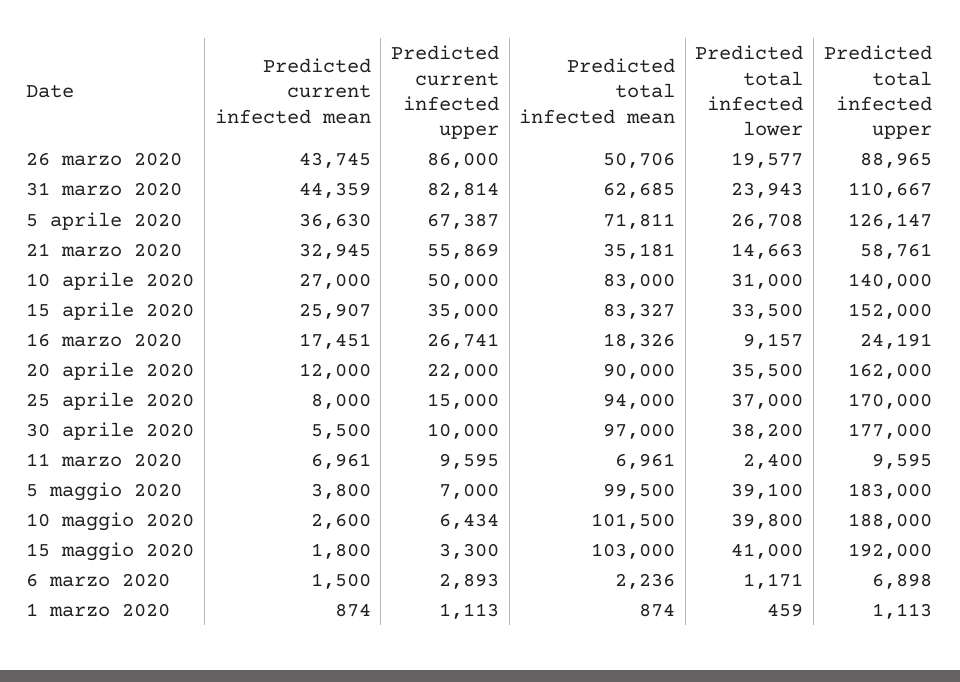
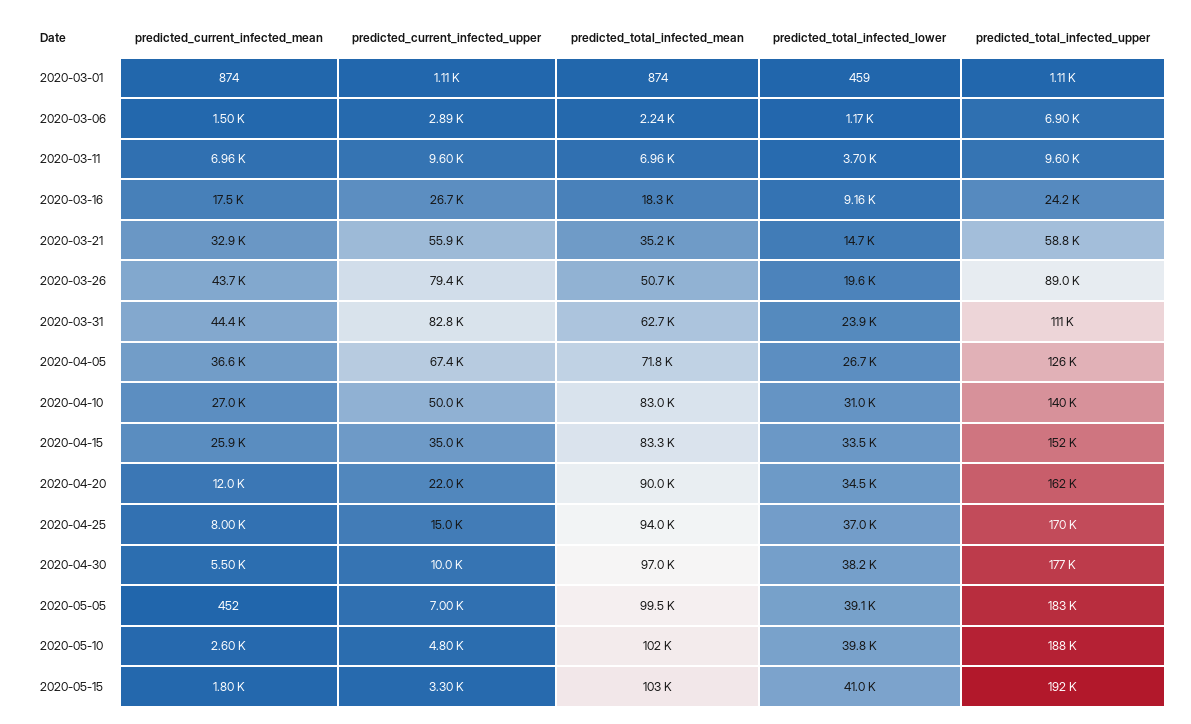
Predicted current infected upper, 26 marzo 2020: 86000 -> 79400
Predicted total infected lower, 20 aprile 2020: 35500 -> 34500
Predicted total infected lower, 11 marzo 2020: 2400 -> 3700
Predicted current infected mean, 5 maggio 2020: 3800 -> 452
Predicted current infected upper, 10 maggio 2020: 6434 -> 4800

